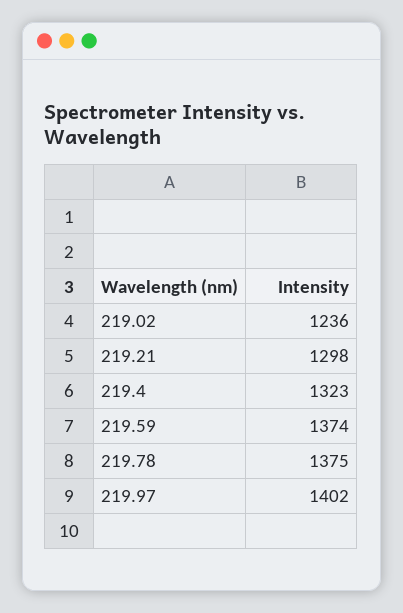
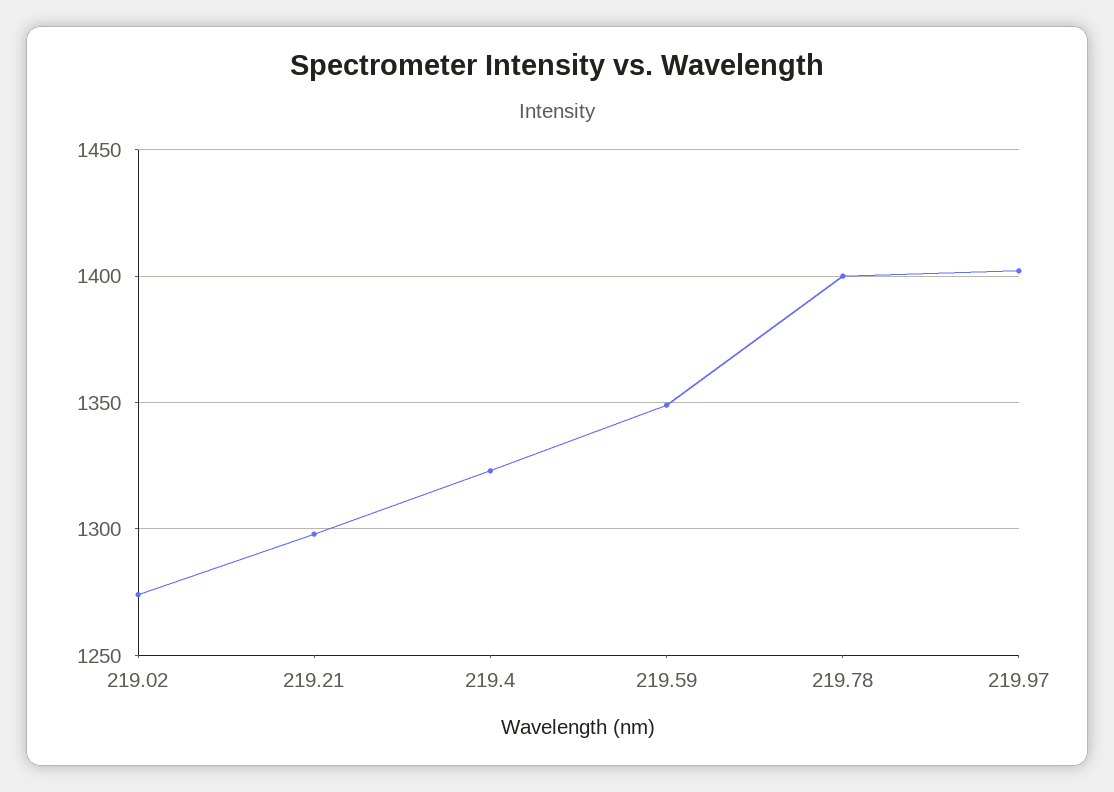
219.02: 1236 -> 1275
219.59: 1374 -> 1350
219.78: 1375 -> 1400

